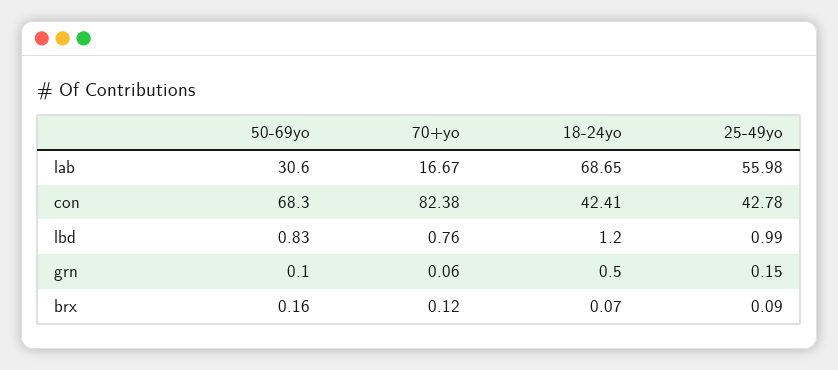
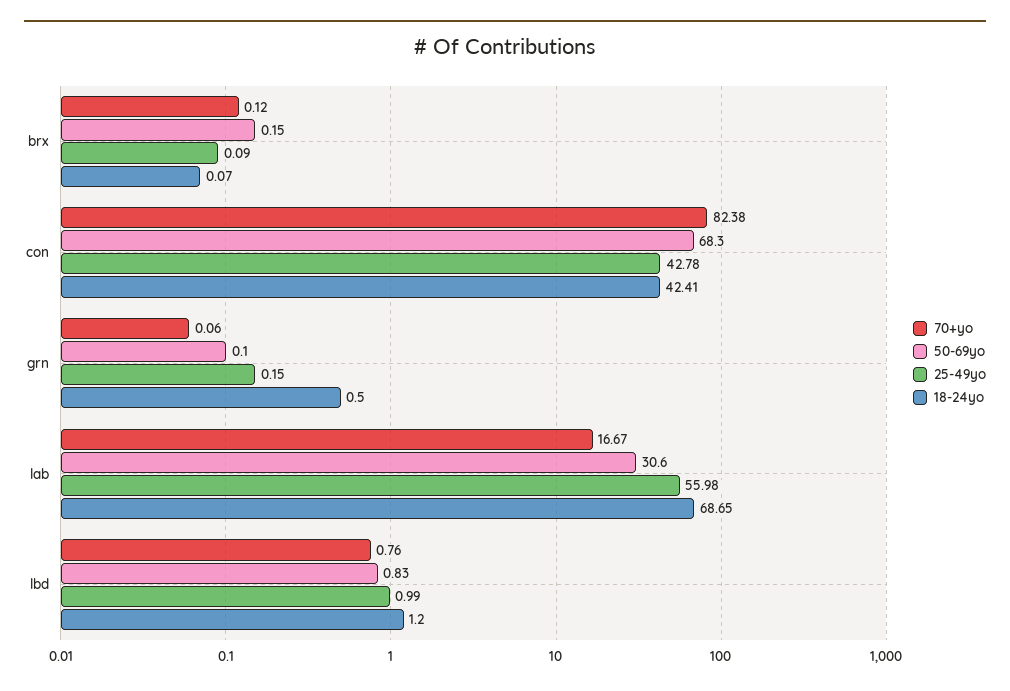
50-69yo, brx: 0.16 -> 0.15

